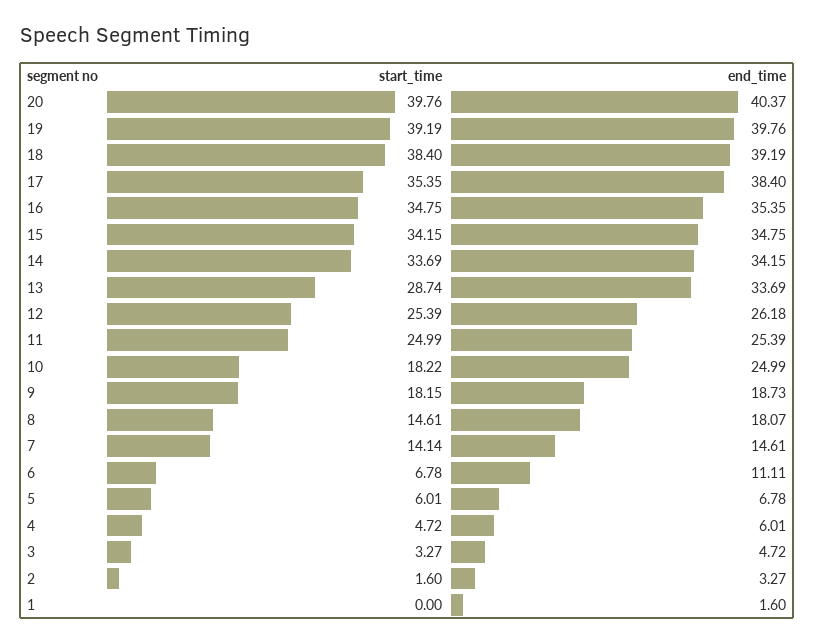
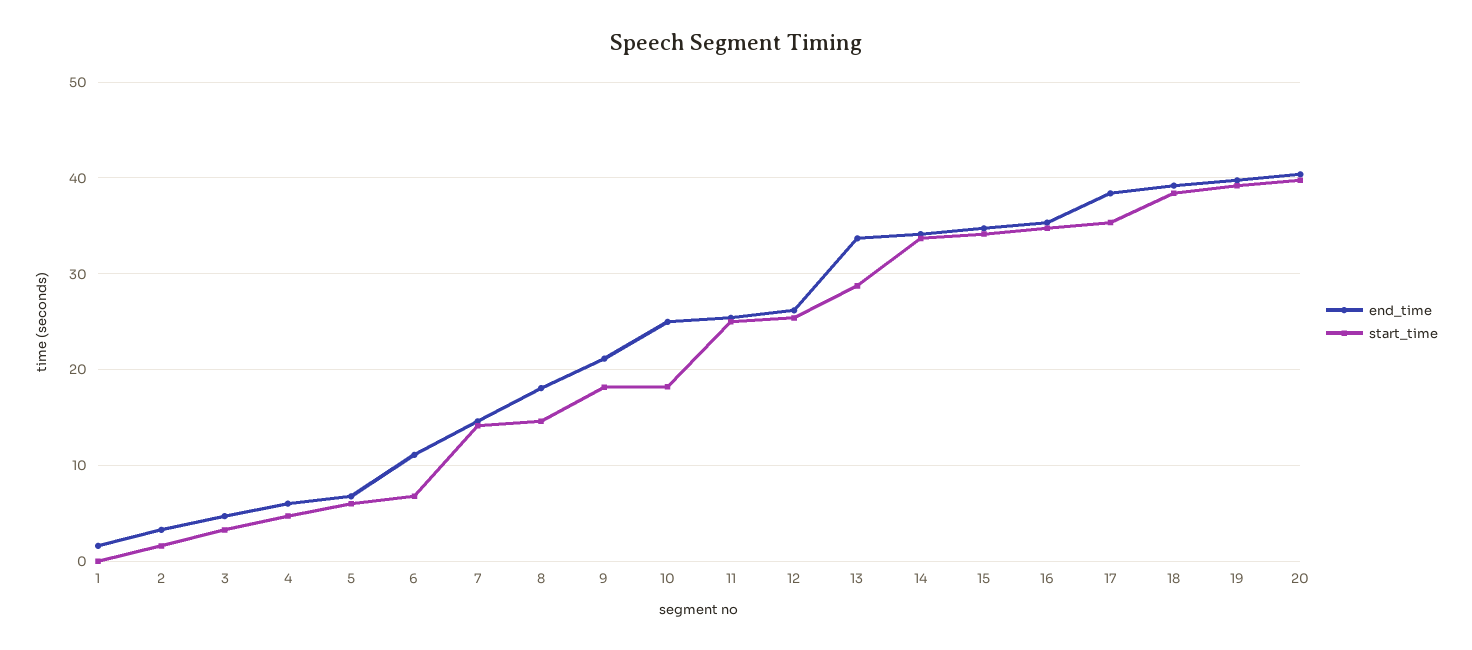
end_time, 9: 18.73 -> 21

